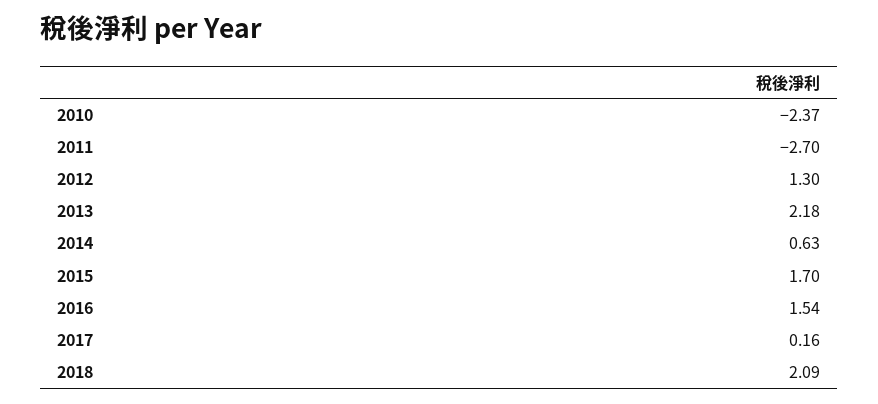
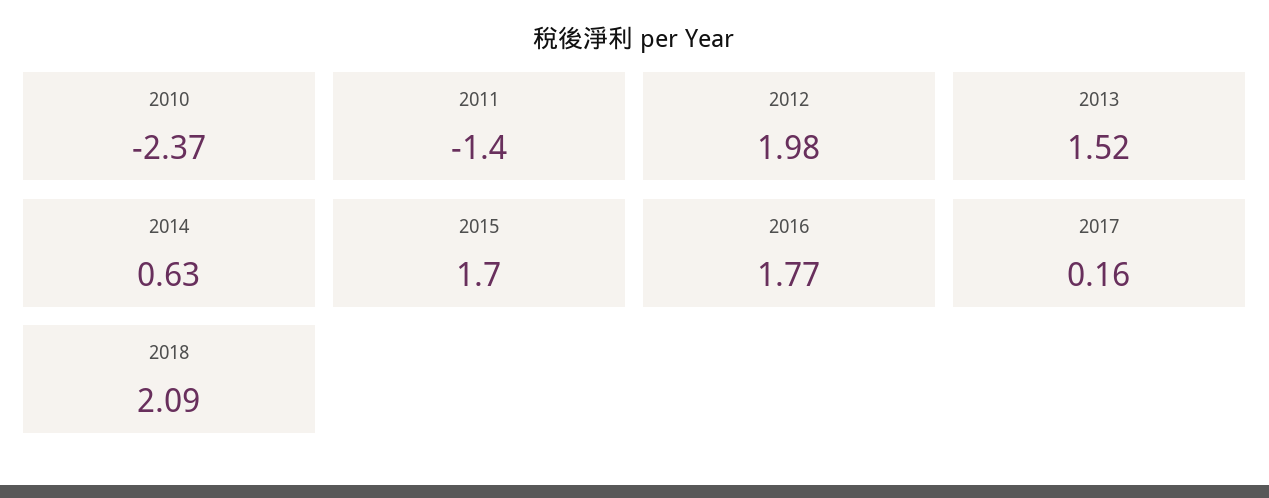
2011: -2.7 -> -1.4
2012: 1.3 -> 1.98
2013: 2.18 -> 1.52
2016: 1.54 -> 1.77

